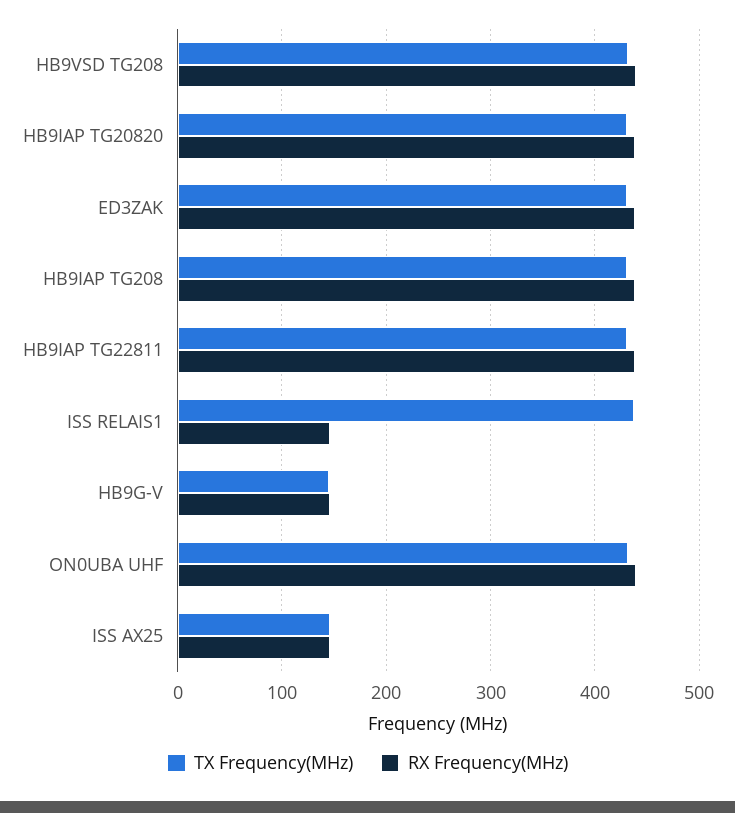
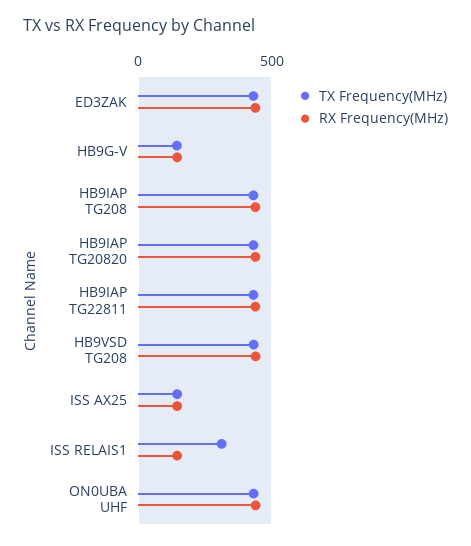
TX Frequency(MHz), ISS RELAIS1: 440 -> 300

